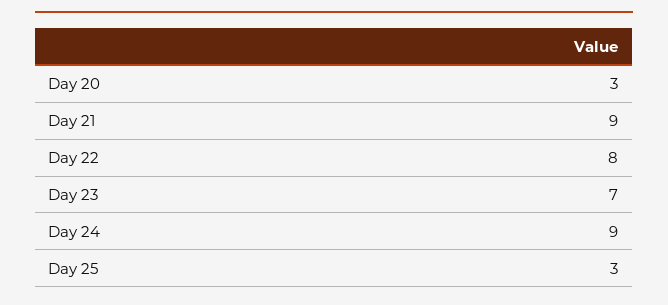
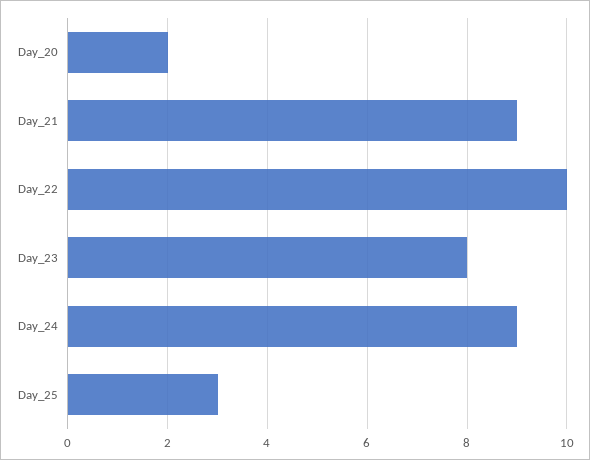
Day 20: 3 -> 2
Day 22: 8 -> 10
Day 23: 7 -> 8

